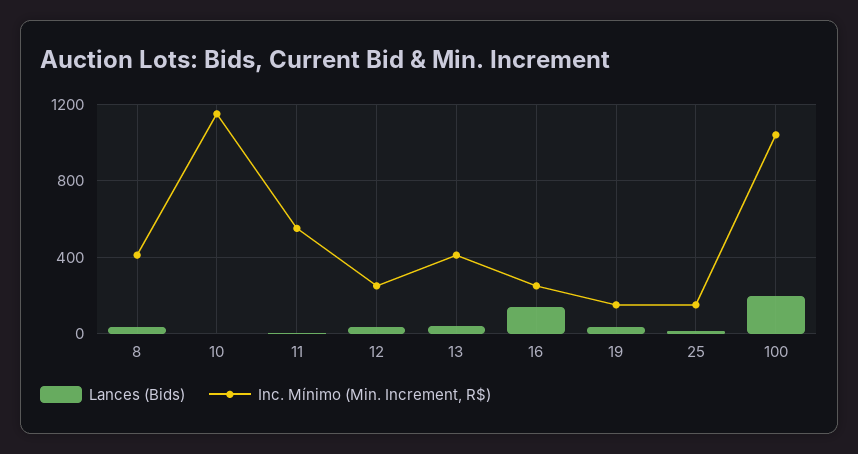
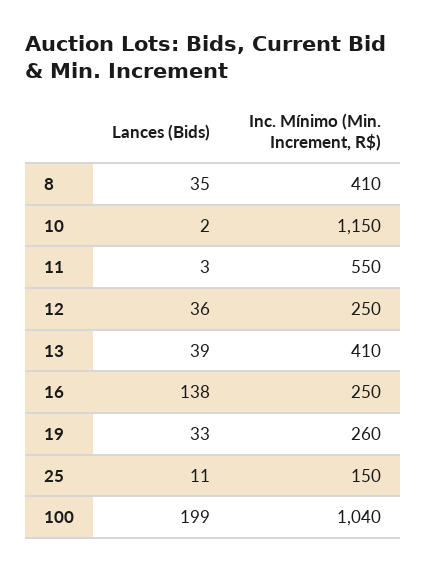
Inc. Mínimo (Min. Increment, R$), 19: 150 -> 260

